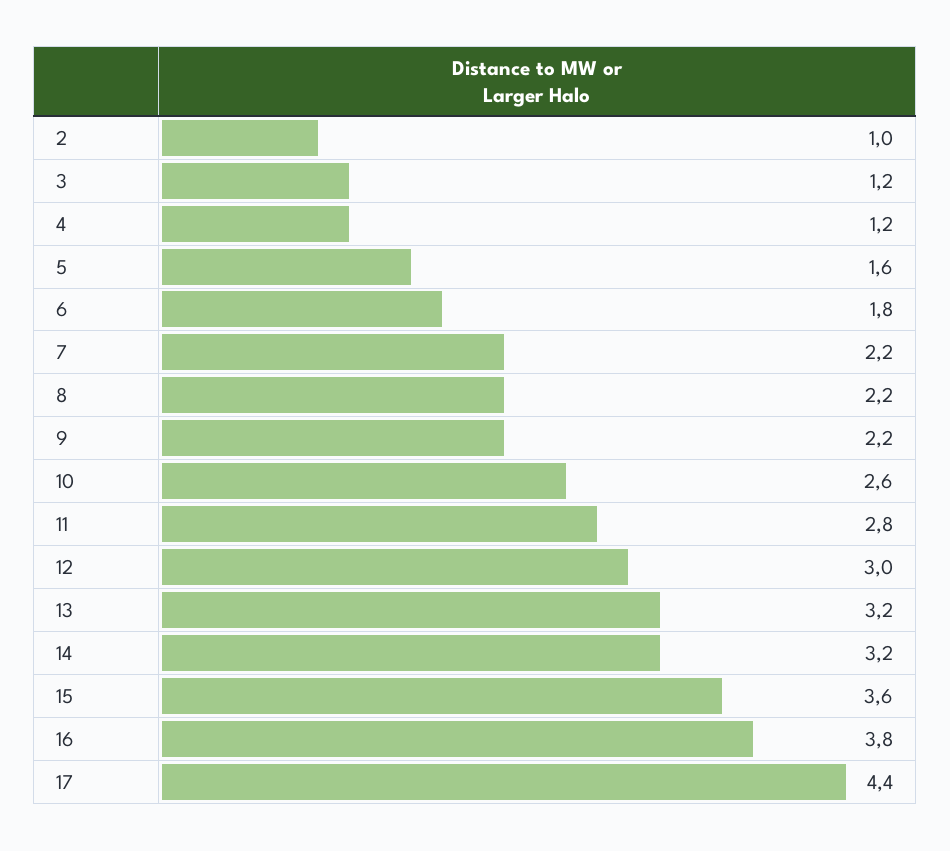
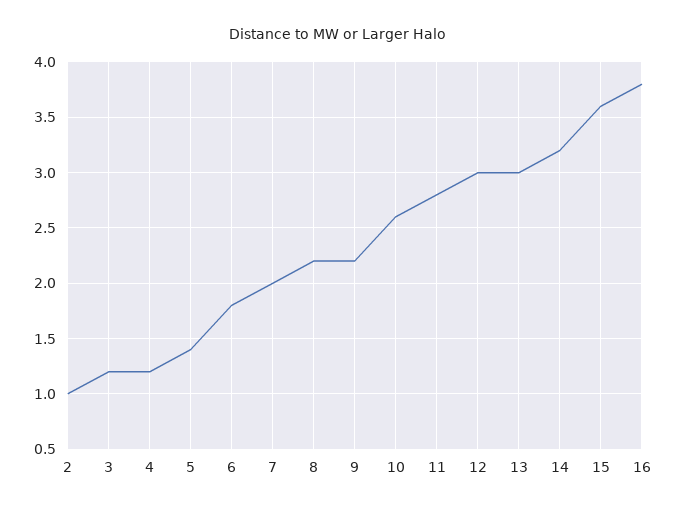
5: 1.6 -> 1.4
7: 2.2 -> 2
13: 3.2 -> 3
17: 4.4 -> none

